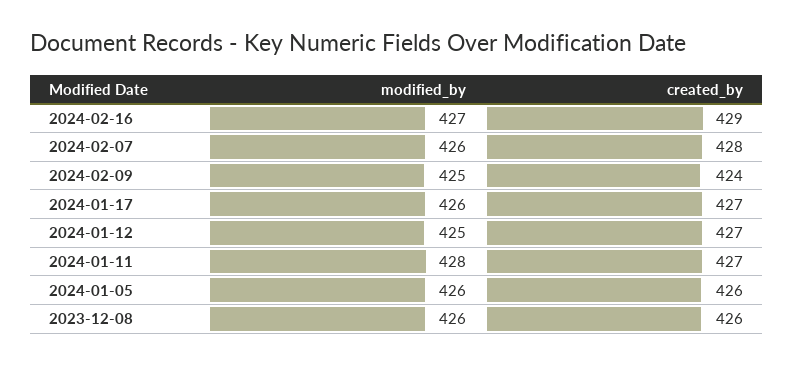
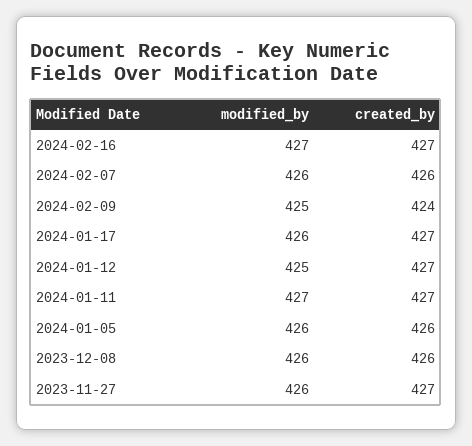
created_by, 2024-02-16: 429 -> 427
created_by, 2024-02-07: 428 -> 426
modified_by, 2024-01-11: 428 -> 427
modified_by, 2023-11-27: none -> 426
created_by, 2023-11-27: none -> 427

